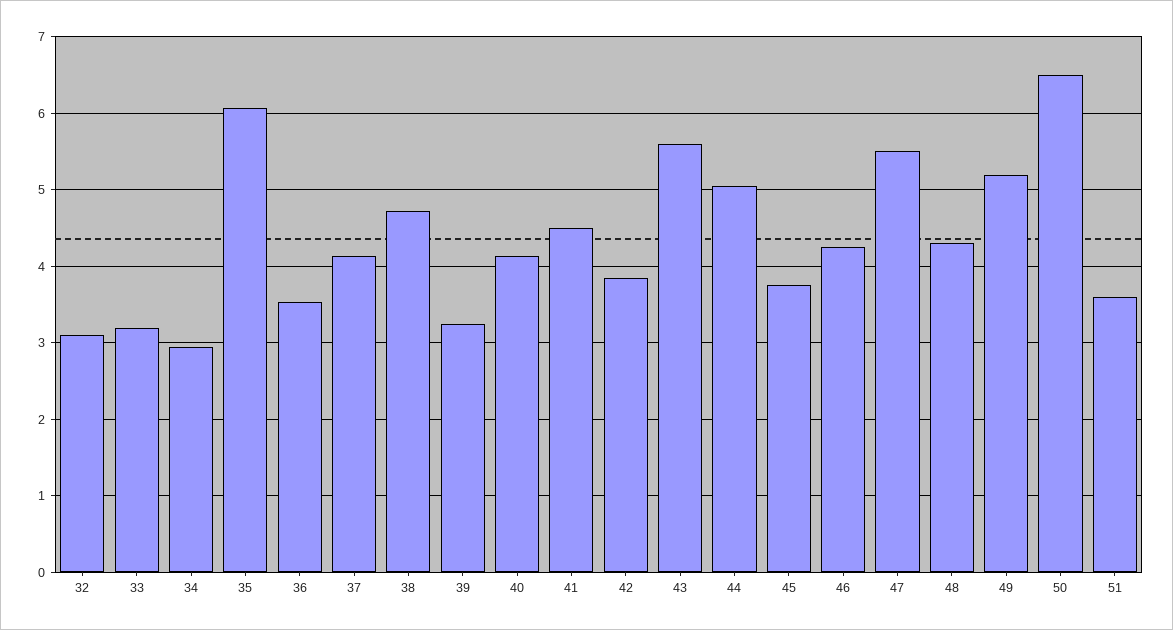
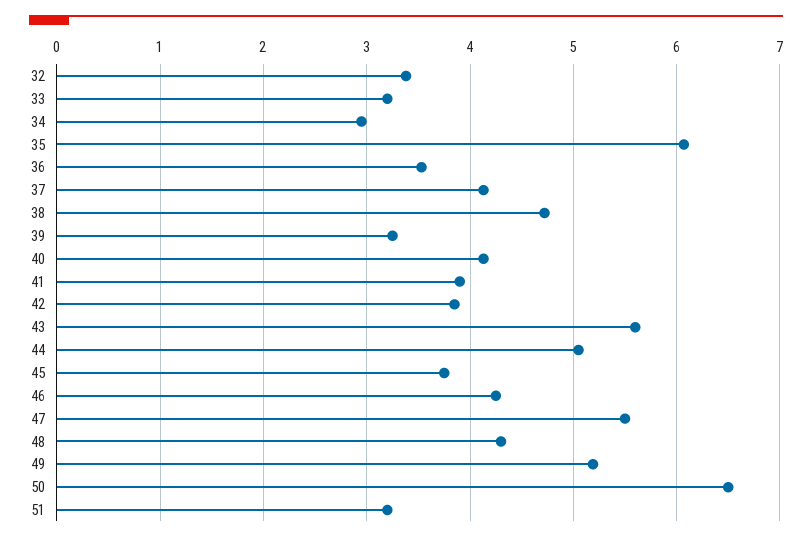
32: 3.1 -> 3.4
41: 4.5 -> 3.9
51: 3.6 -> 3.2

